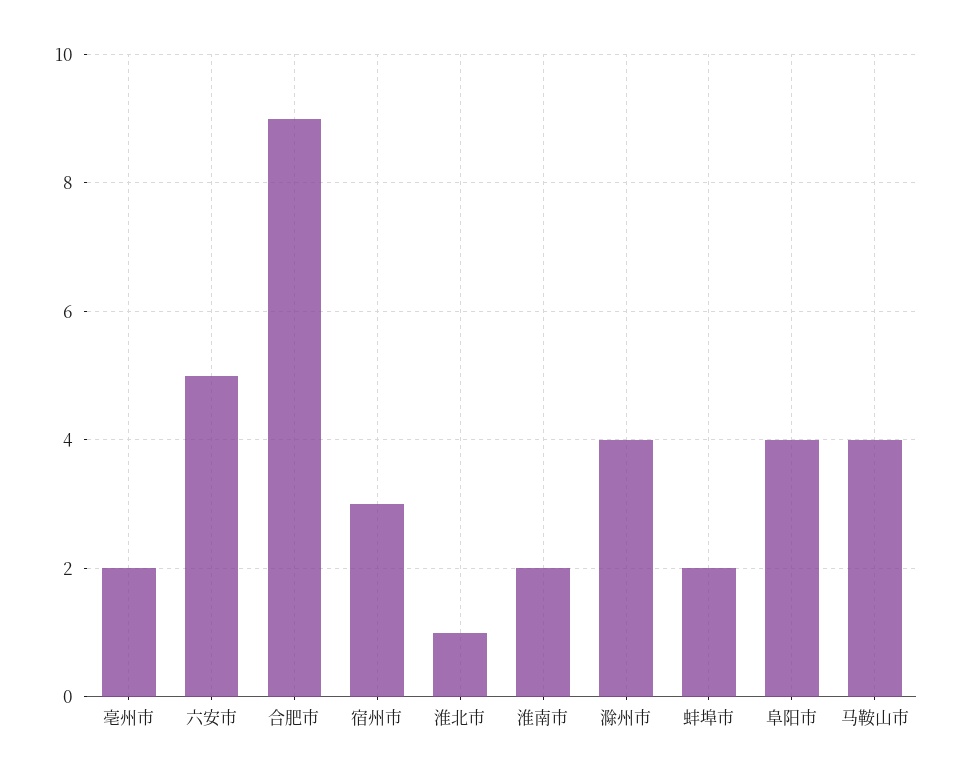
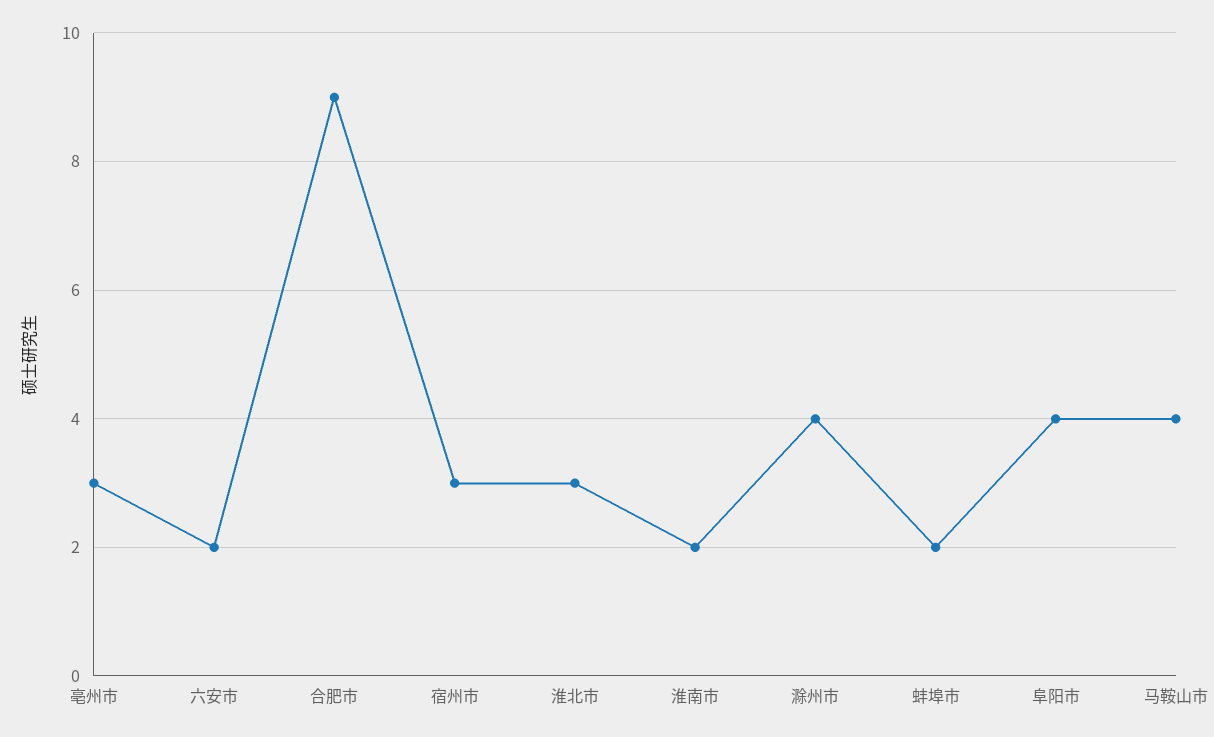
亳州市: 2 -> 3
六安市: 5 -> 2
淮北市: 1 -> 3

